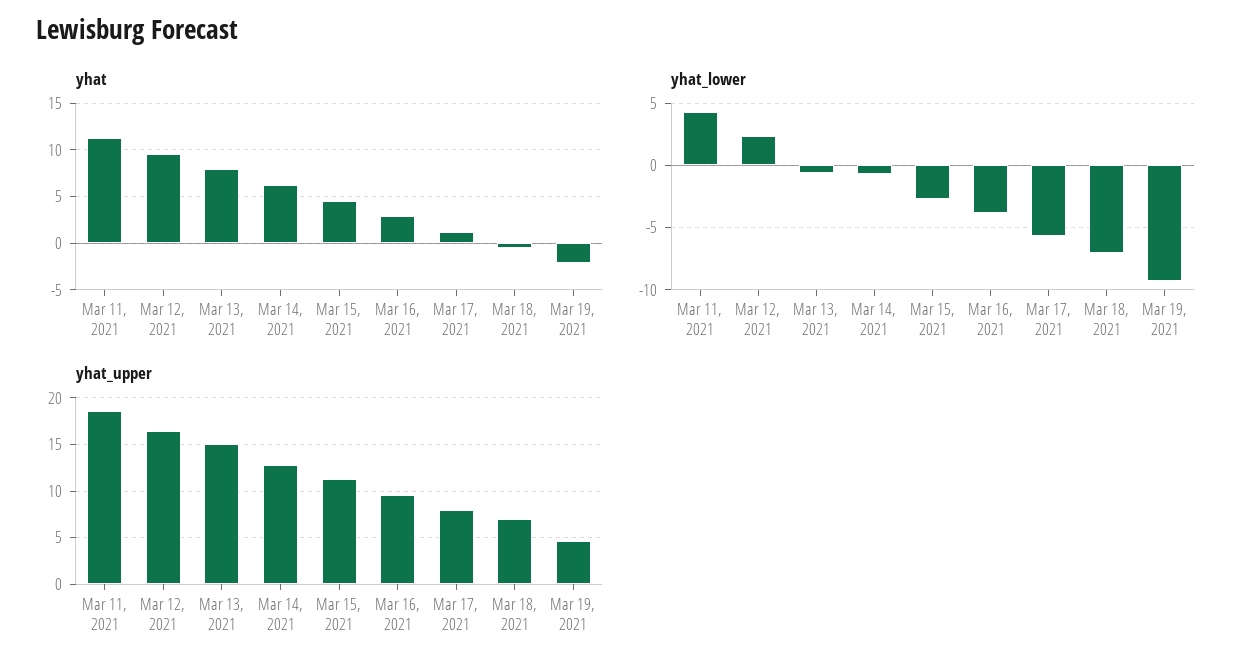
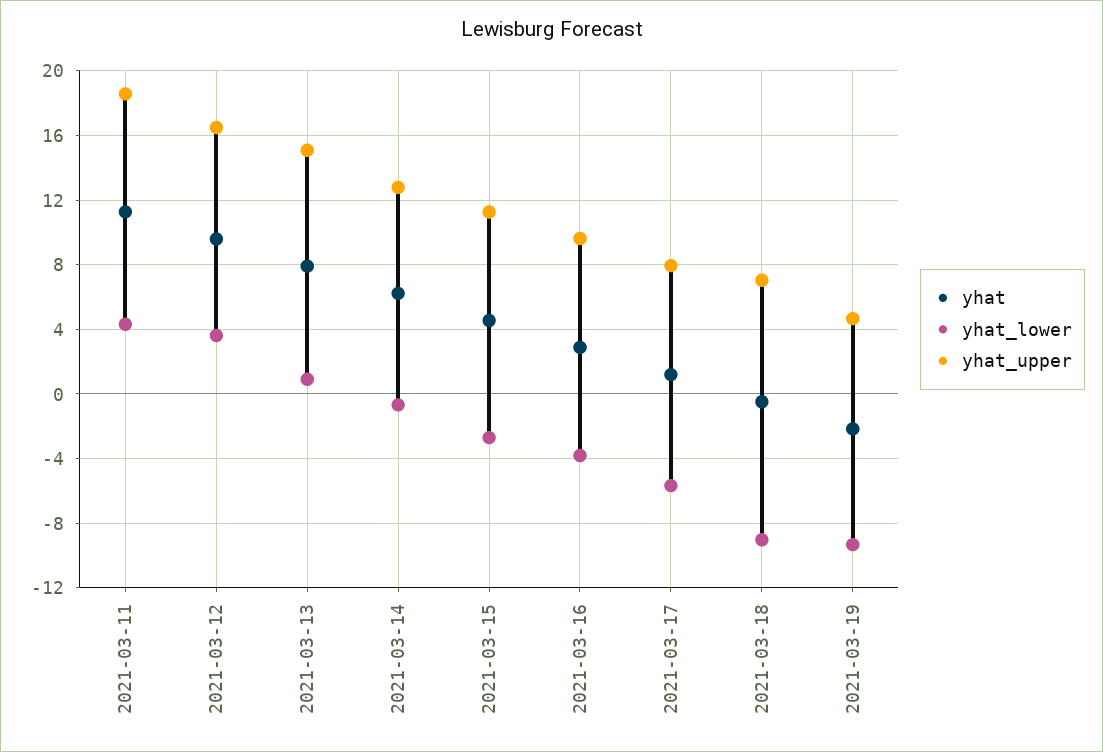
yhat_lower, Mar 12, 2021: 2.5 -> 3.5
yhat_lower, Mar 13, 2021: -0.5 -> 1
yhat_lower, Mar 18, 2021: -7 -> -9

